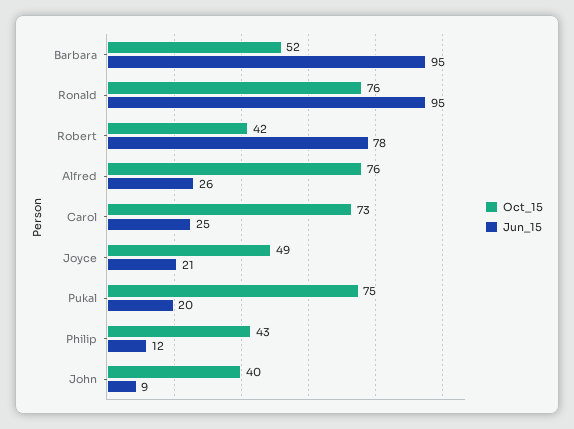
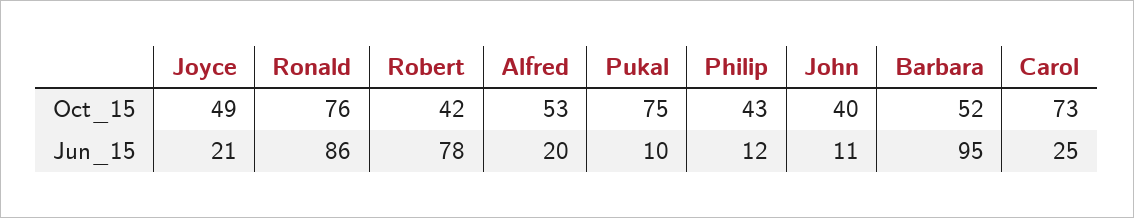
Jun_15, Ronald: 95 -> 86
Oct_15, Alfred: 76 -> 53
Jun_15, Alfred: 26 -> 20
Jun_15, Pukal: 20 -> 10
Jun_15, John: 9 -> 11

